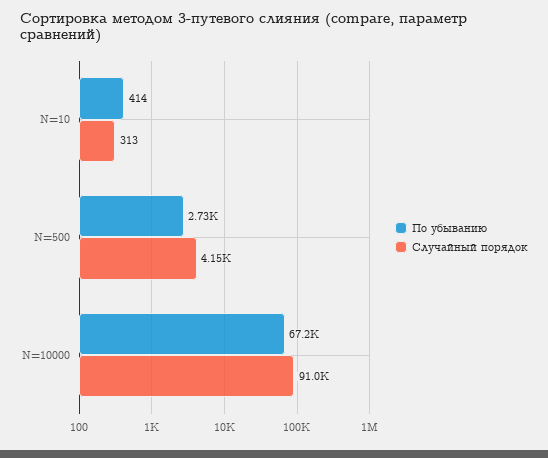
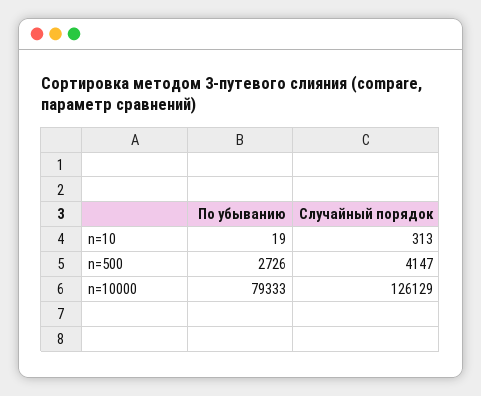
По убыванию, N=10: 414 -> 19
По убыванию, N=10000: 67200 -> 79333
Случайный порядок, N=10000: 91000 -> 126129

